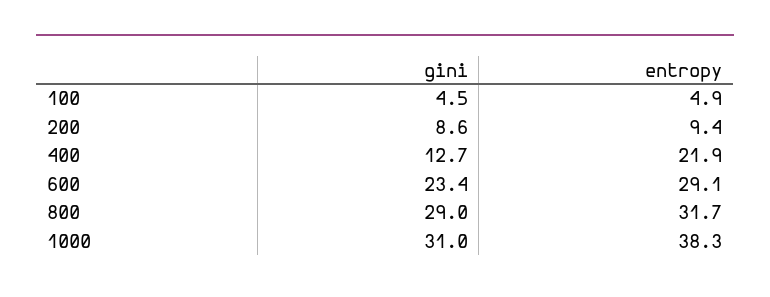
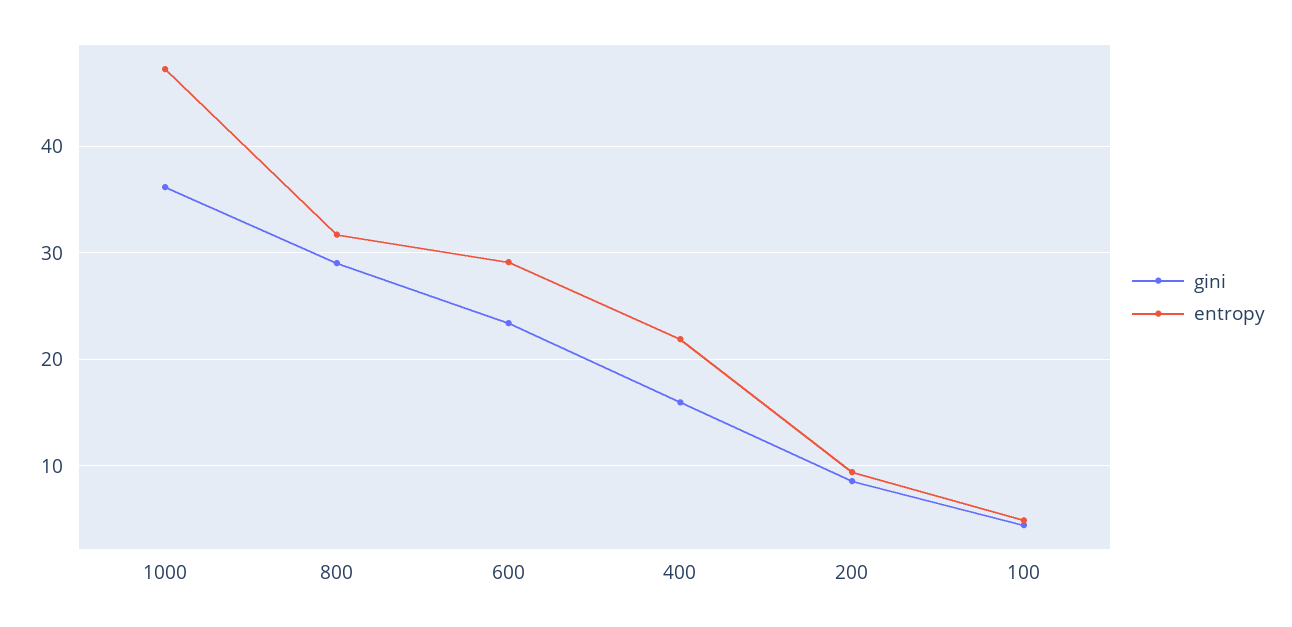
gini, 400: 12.7 -> 16
gini, 1000: 31 -> 36
entropy, 1000: 38.3 -> 47

